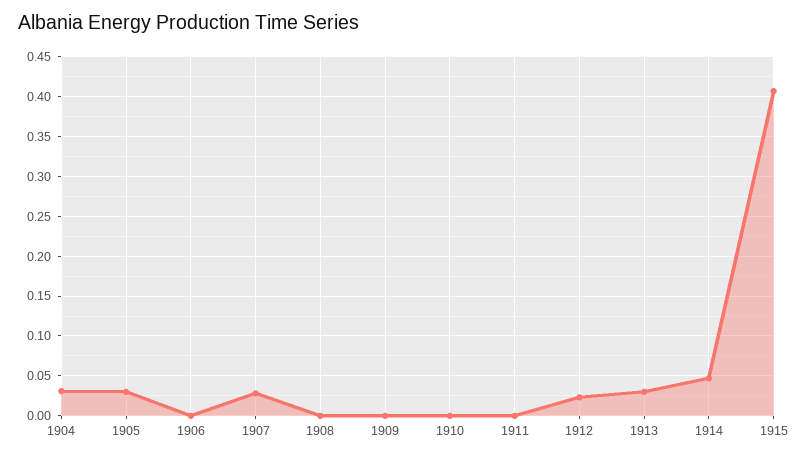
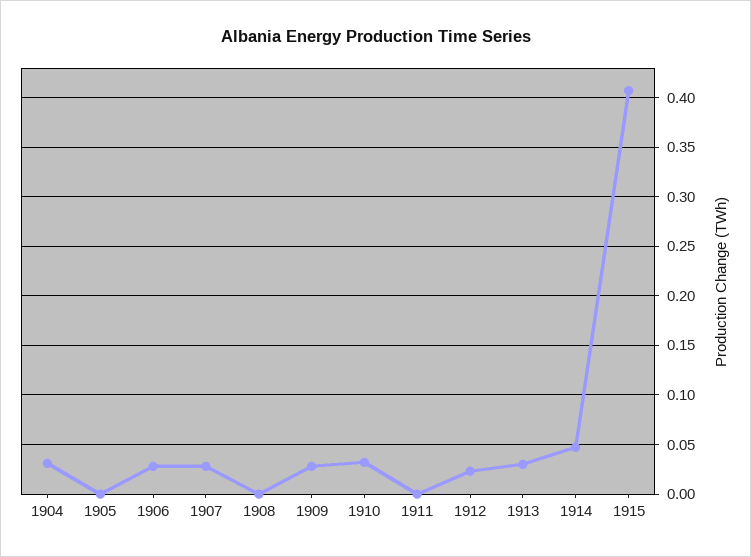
1905: 0.03 -> 0
1906: 0 -> 0.03
1909: 0 -> 0.03
1910: 0 -> 0.03

